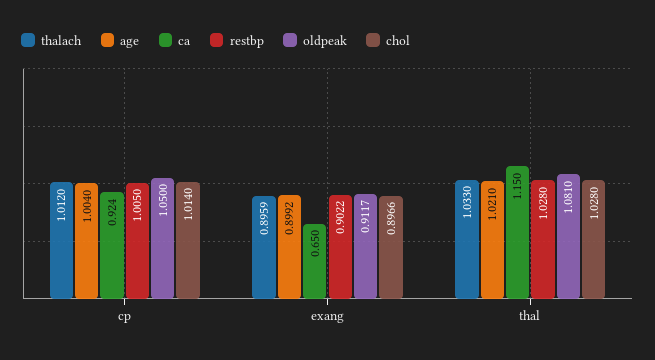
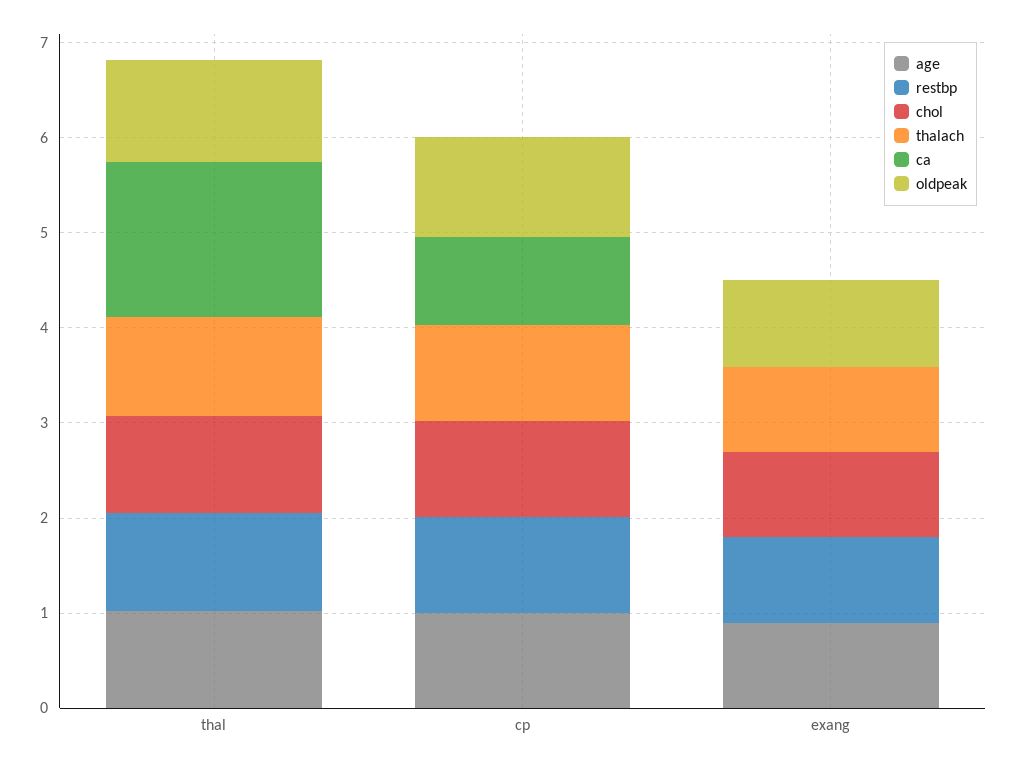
ca, exang: 0.65 -> 0
ca, thal: 1.15 -> 1.6

